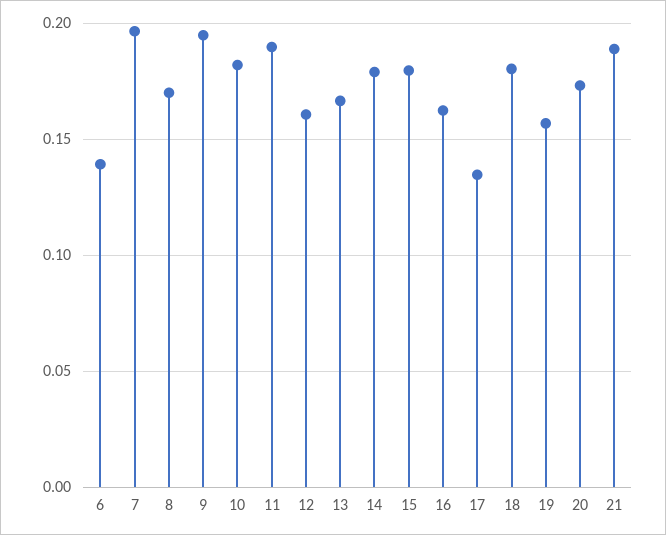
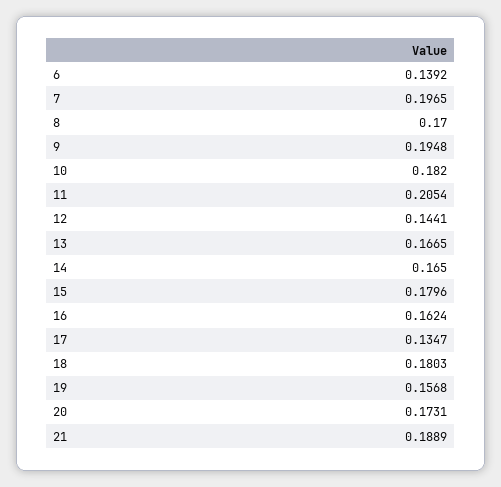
11: 0.19 -> 0.2054
12: 0.16 -> 0.1441
14: 0.18 -> 0.165

